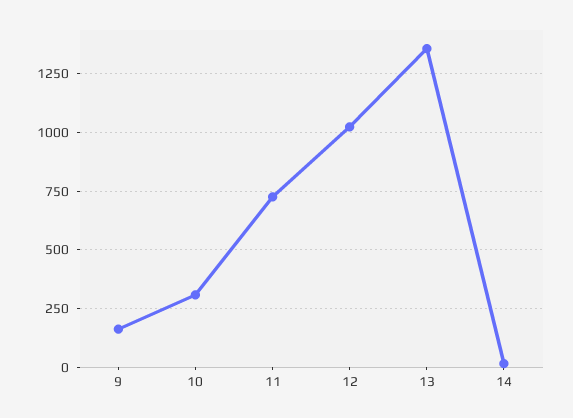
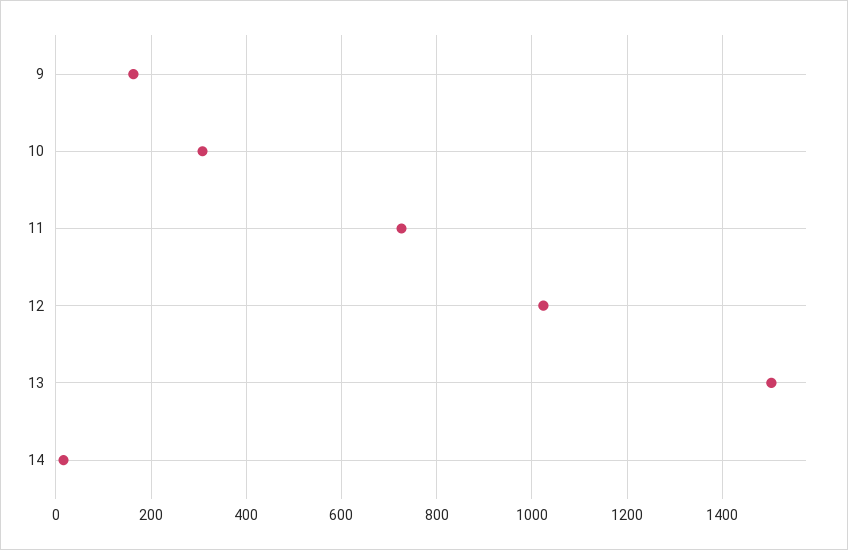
13: 1350 -> 1500

